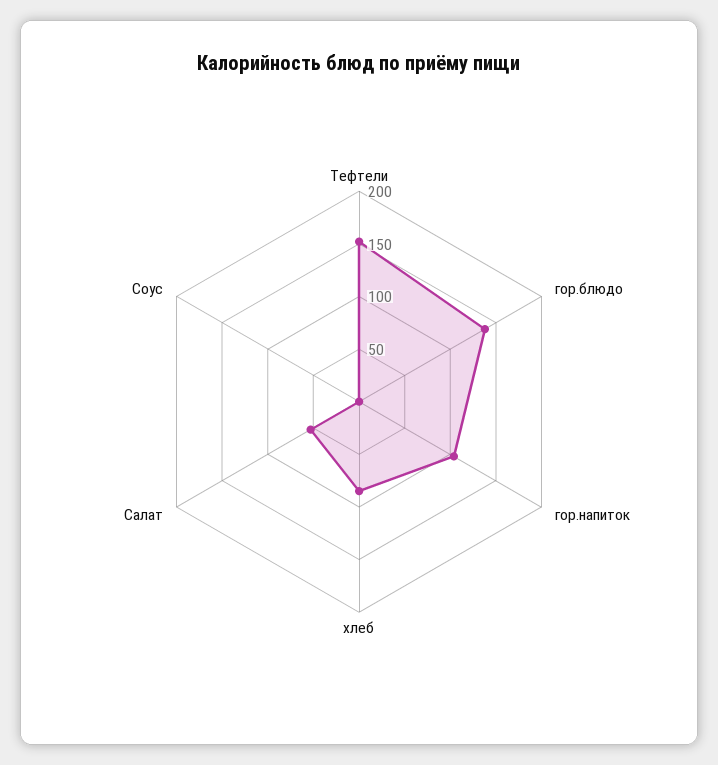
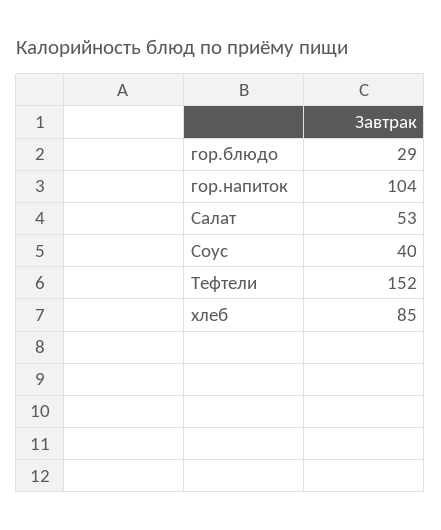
гор.блюдо: 140 -> 29
Соус: 0 -> 40

